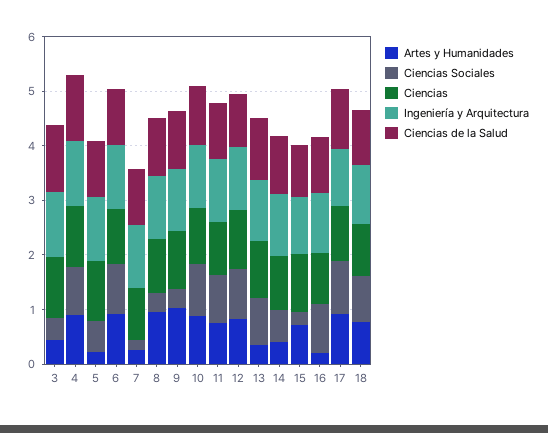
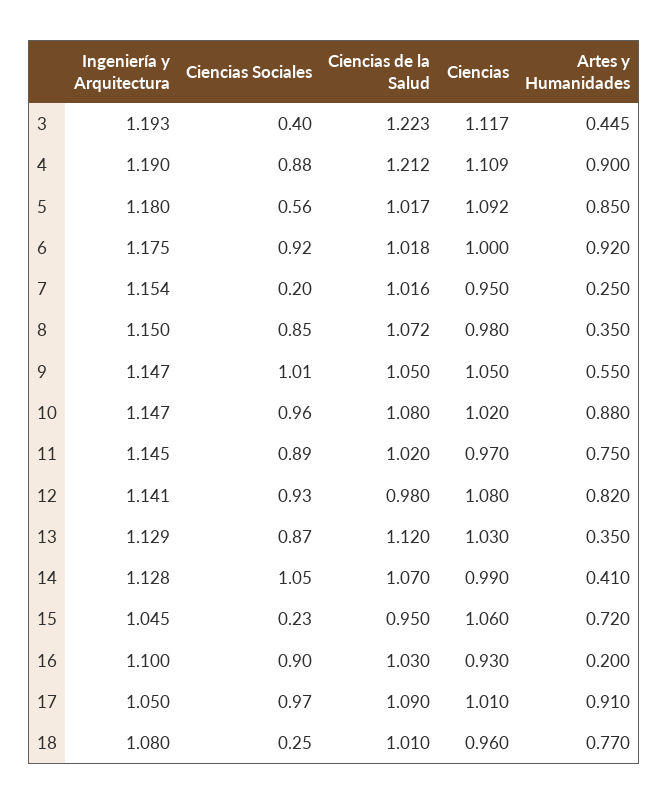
Artes y Humanidades, 5: 0.2 -> 0.85
Artes y Humanidades, 8: 1 -> 0.35
Ciencias Sociales, 8: 0.4 -> 0.85
Artes y Humanidades, 9: 1 -> 0.55
Ciencias Sociales, 9: 0.4 -> 1.01
Ciencias Sociales, 14: 0.6 -> 1.05
Ciencias Sociales, 18: 0.8 -> 0.25

